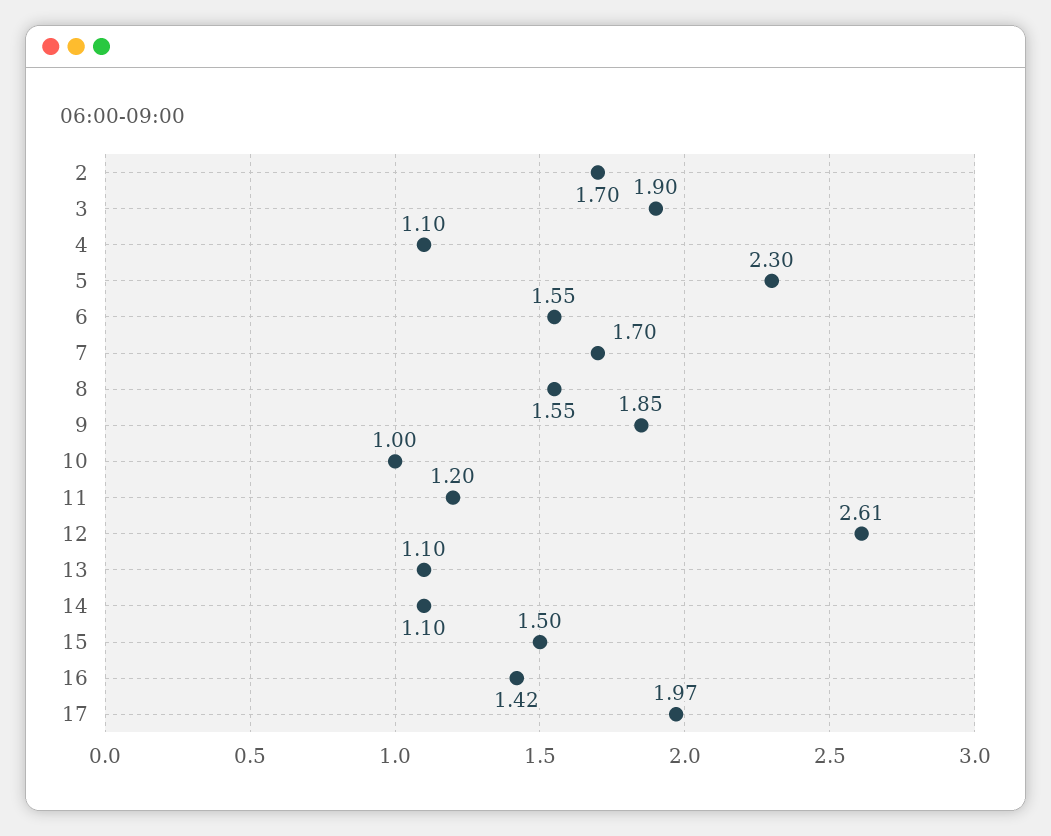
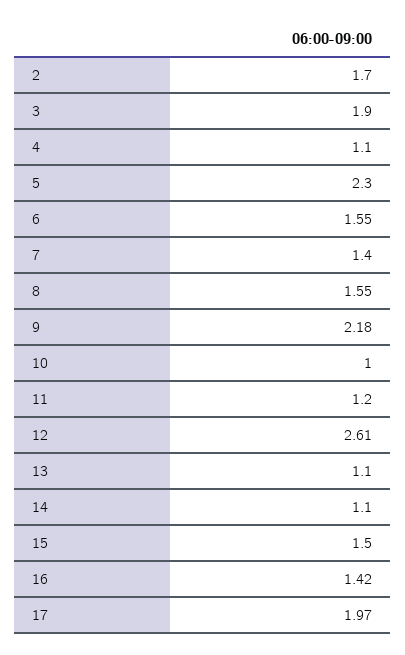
7: 1.7 -> 1.4
9: 1.85 -> 2.18

